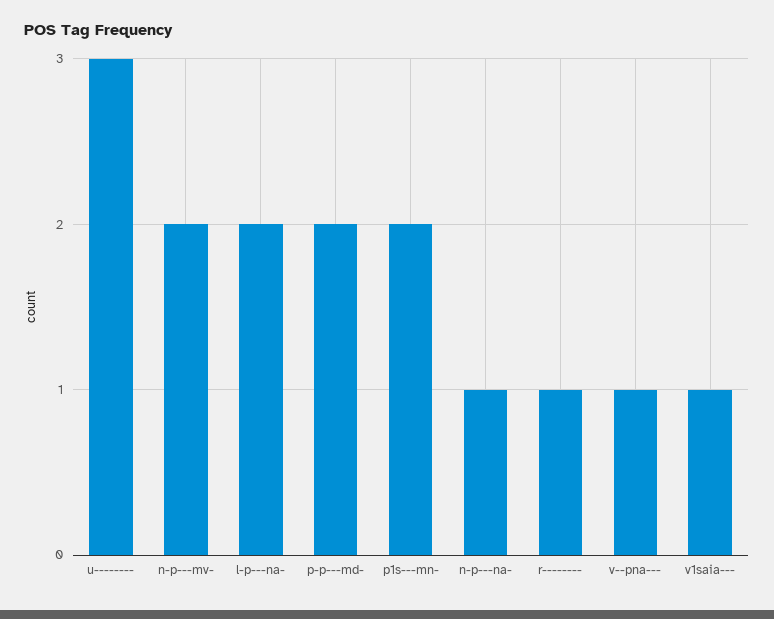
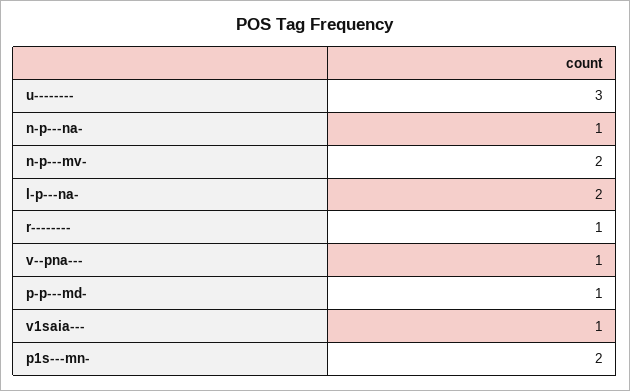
p-p---md-: 2 -> 1

